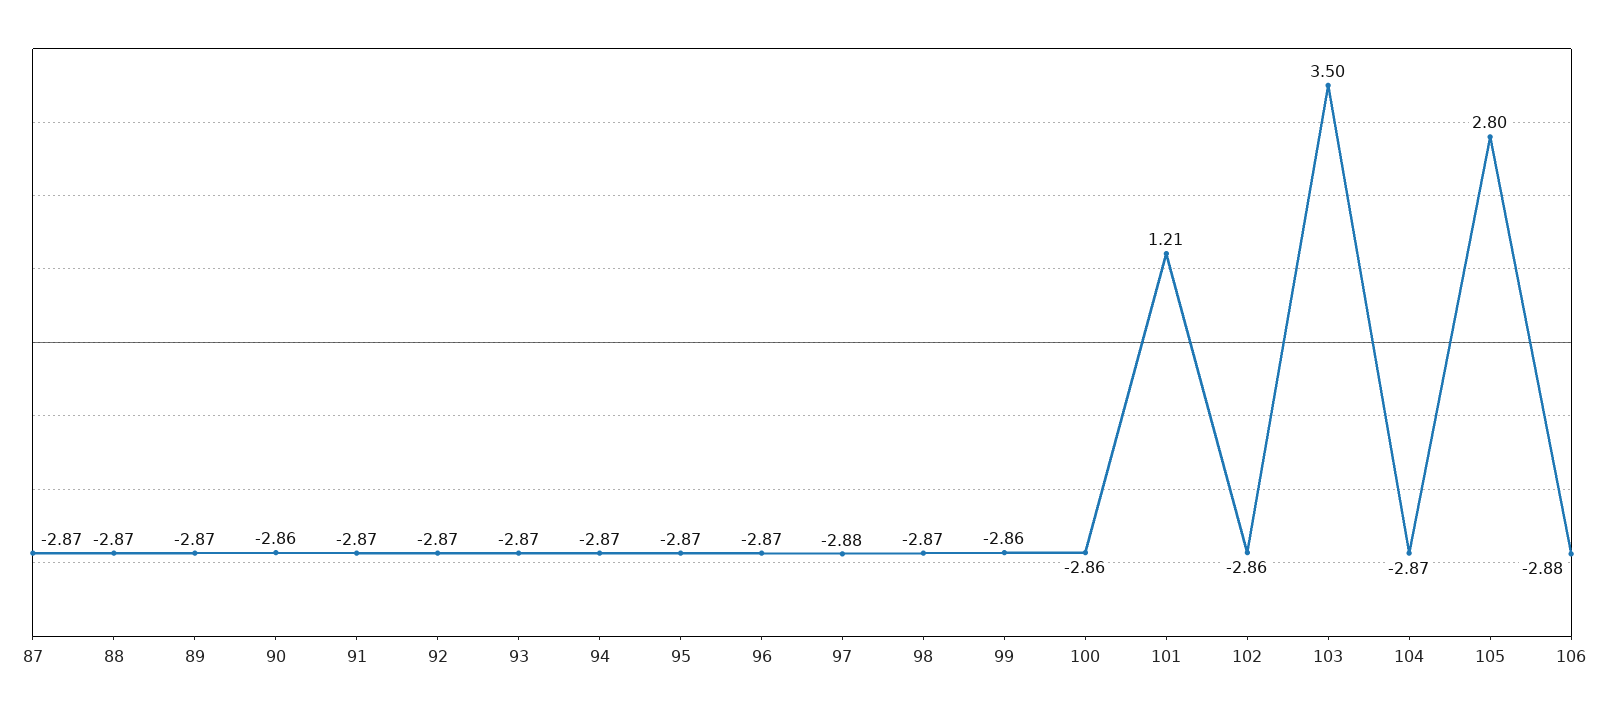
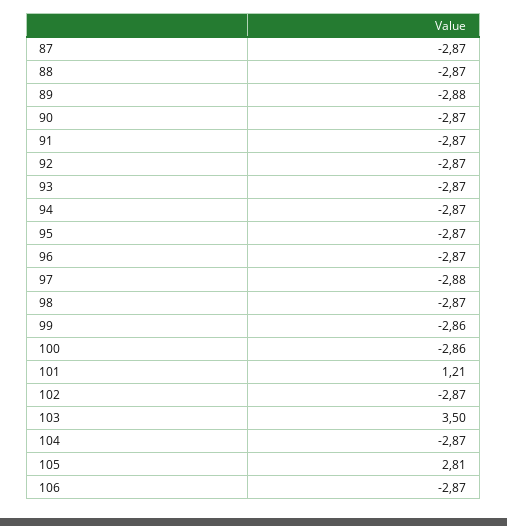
89: -2.87 -> -2.88
90: -2.86 -> -2.87
102: -2.86 -> -2.87
105: 2.8 -> 2.81
106: -2.88 -> -2.87

